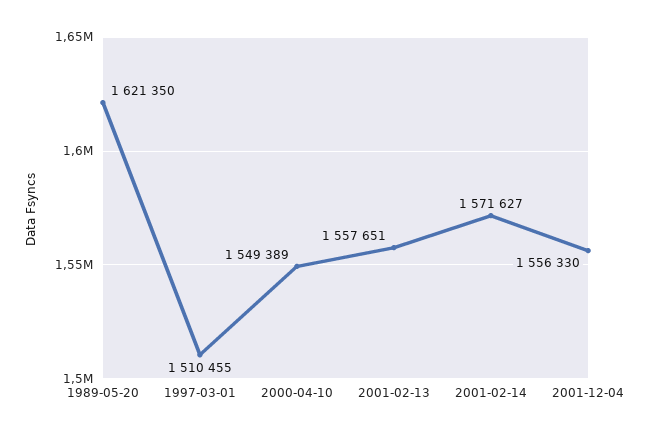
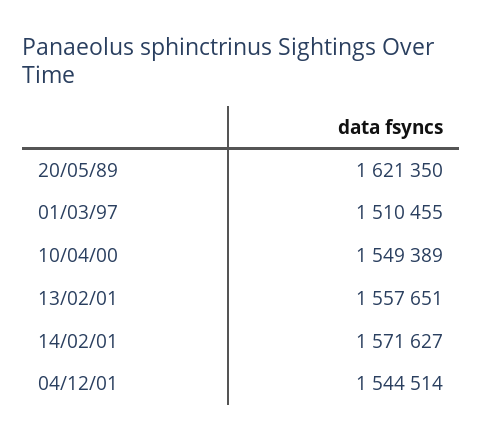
2001-12-04: 1556330 -> 1544514

